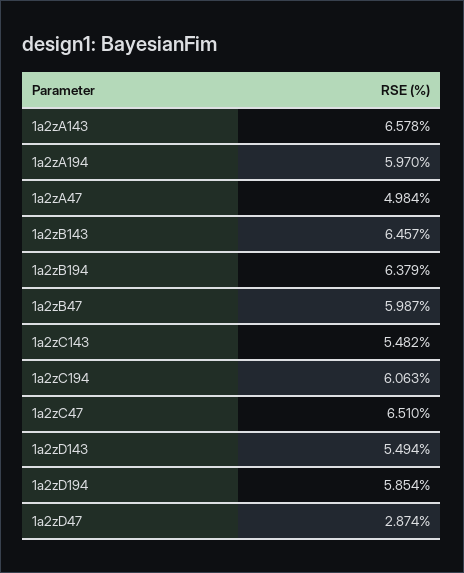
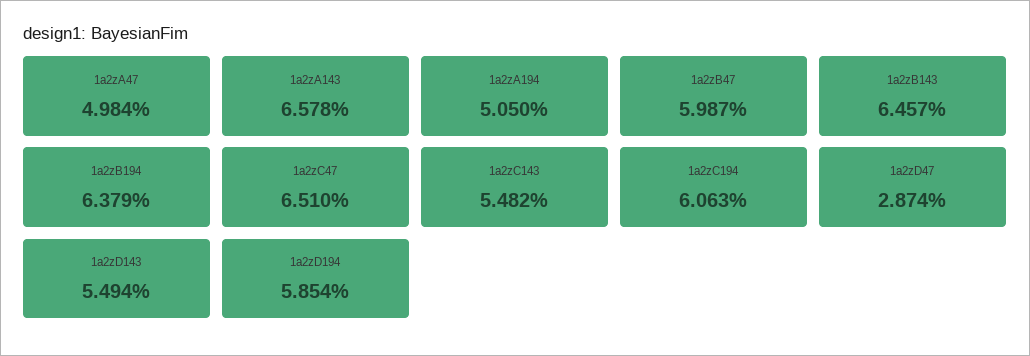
1a2zA194: 5.97 -> 5.05

